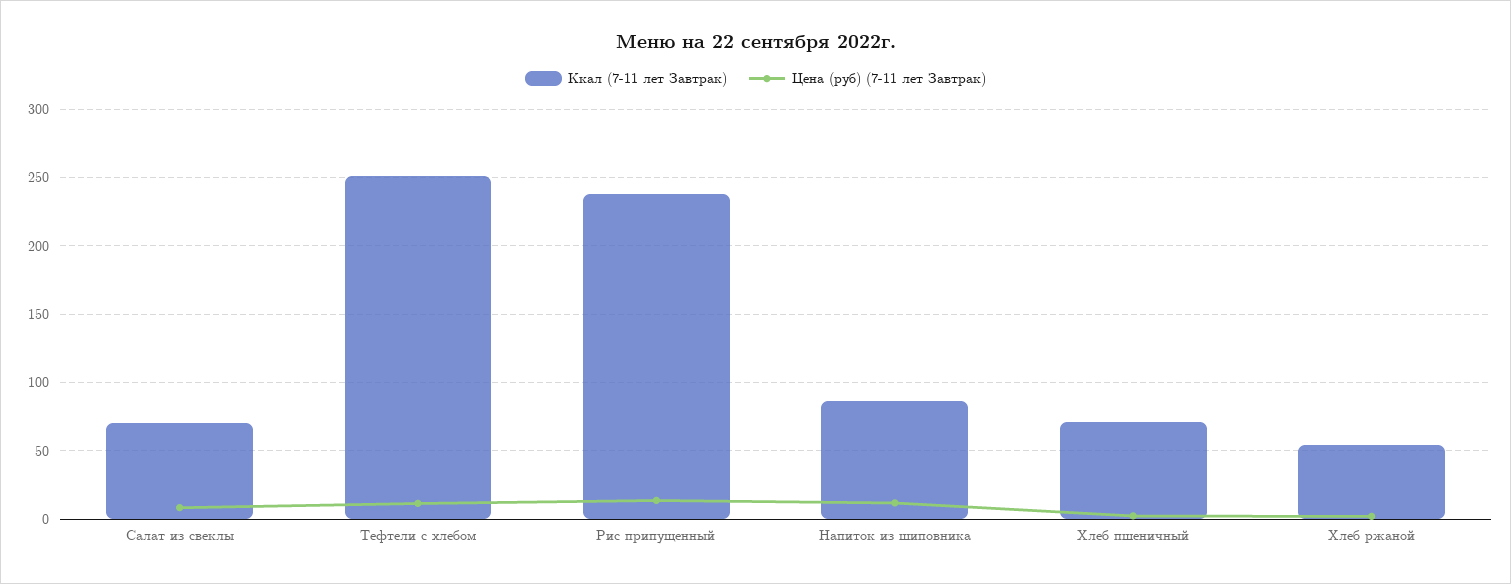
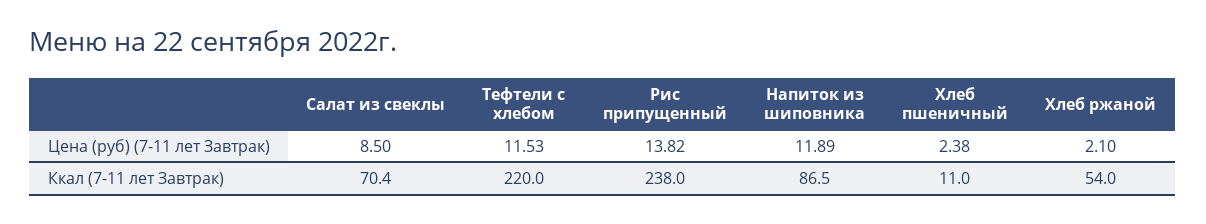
Ккал (7-11 лет Завтрак), Тефтели c хлебом: 250 -> 220
Ккал (7-11 лет Завтрак), Хлеб пшеничный: 70 -> 11

